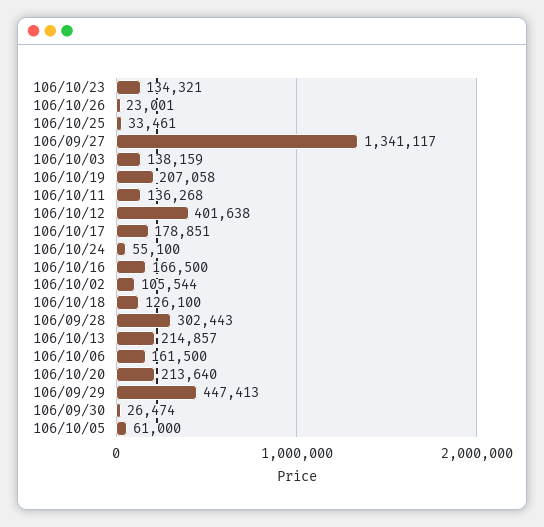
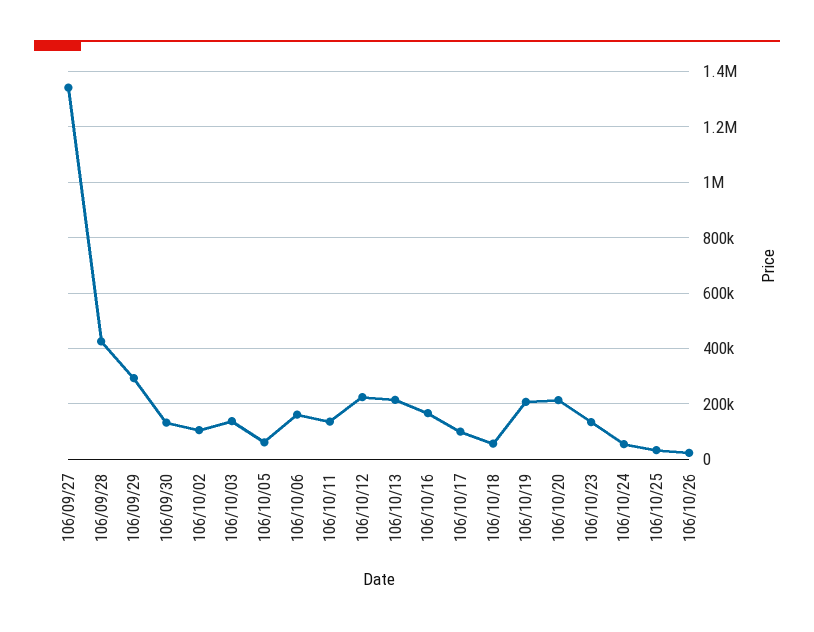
106/10/12: 401638 -> 225000
106/10/17: 178851 -> 100000
106/10/18: 126100 -> 50000
106/09/28: 302443 -> 425000
106/09/29: 447413 -> 300000
106/09/30: 26474 -> 125000

